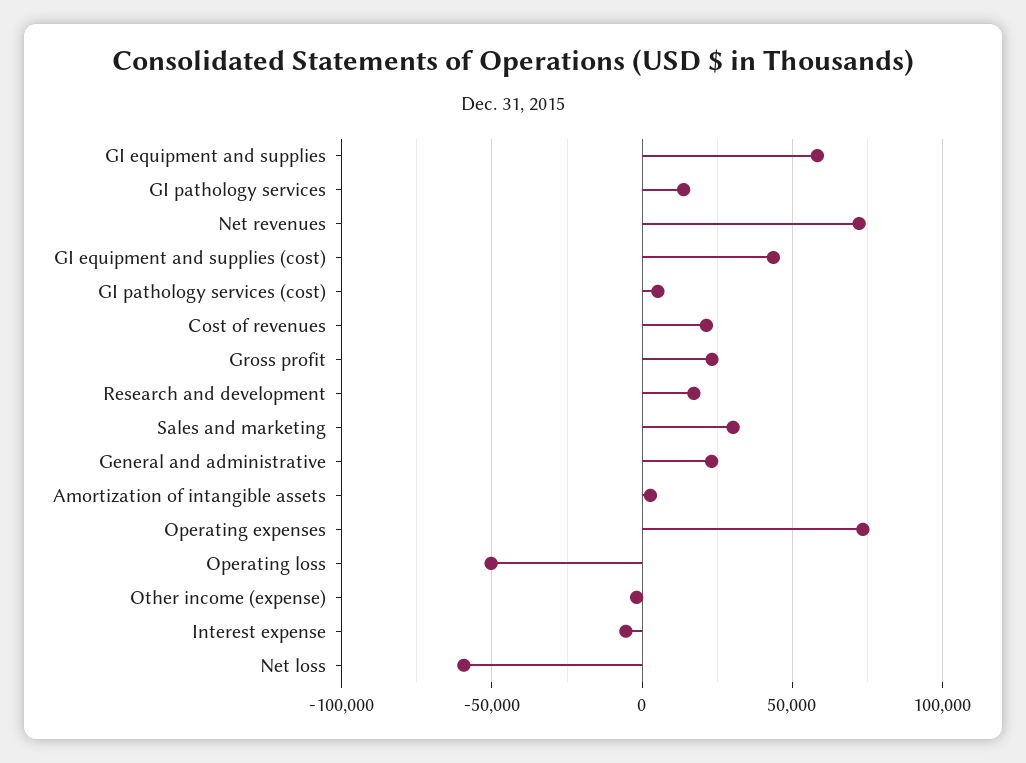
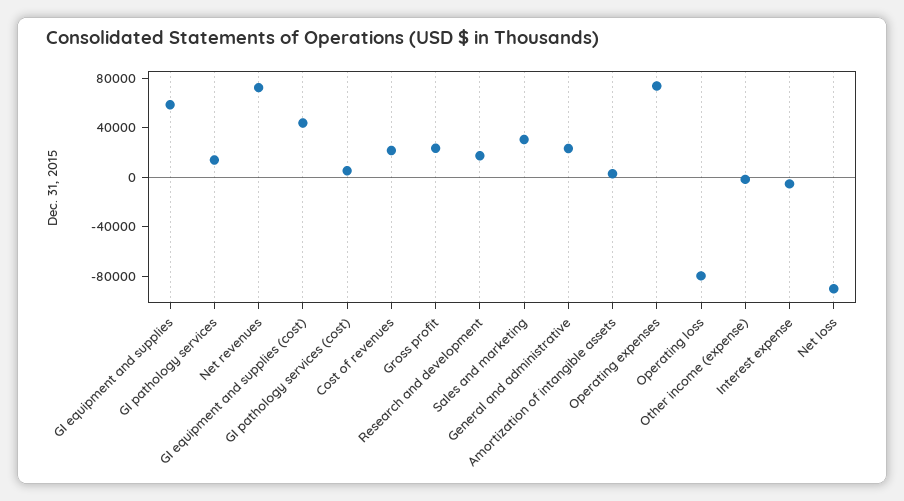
Operating loss: -50000 -> -80000
Net loss: -60000 -> -90000

